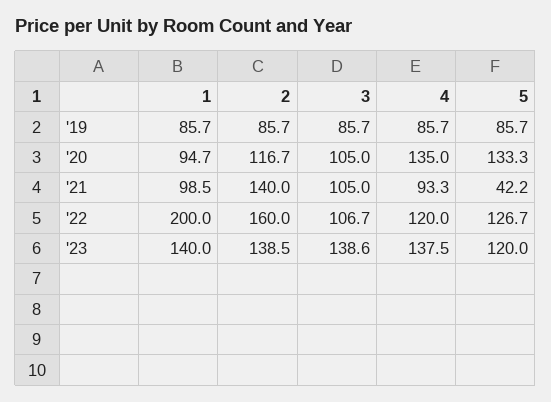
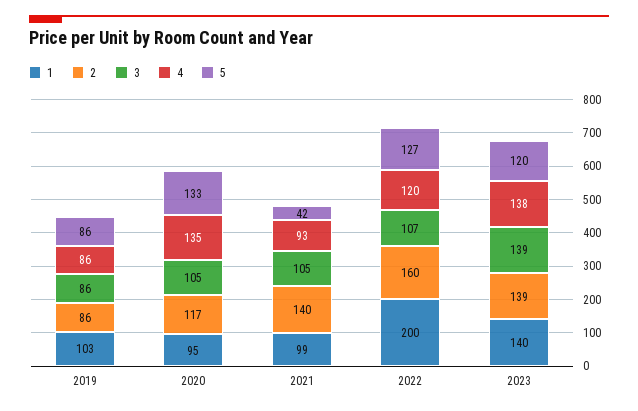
1, '19: 85.7 -> 103

